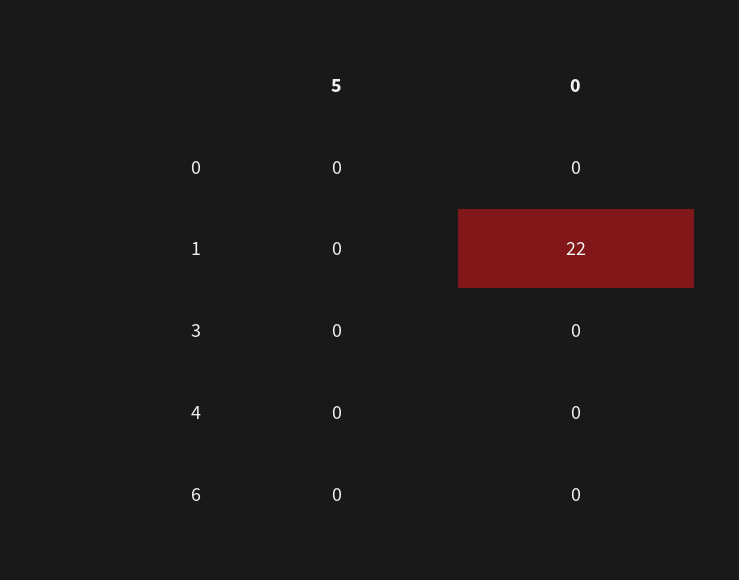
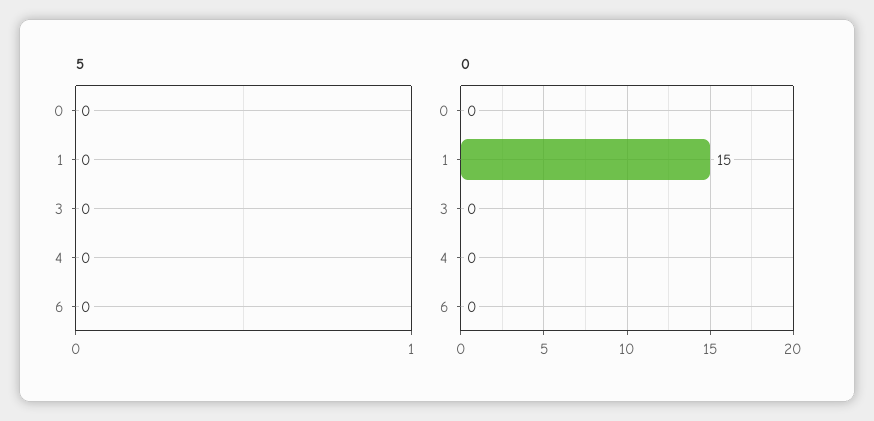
0, 1: 22 -> 15

